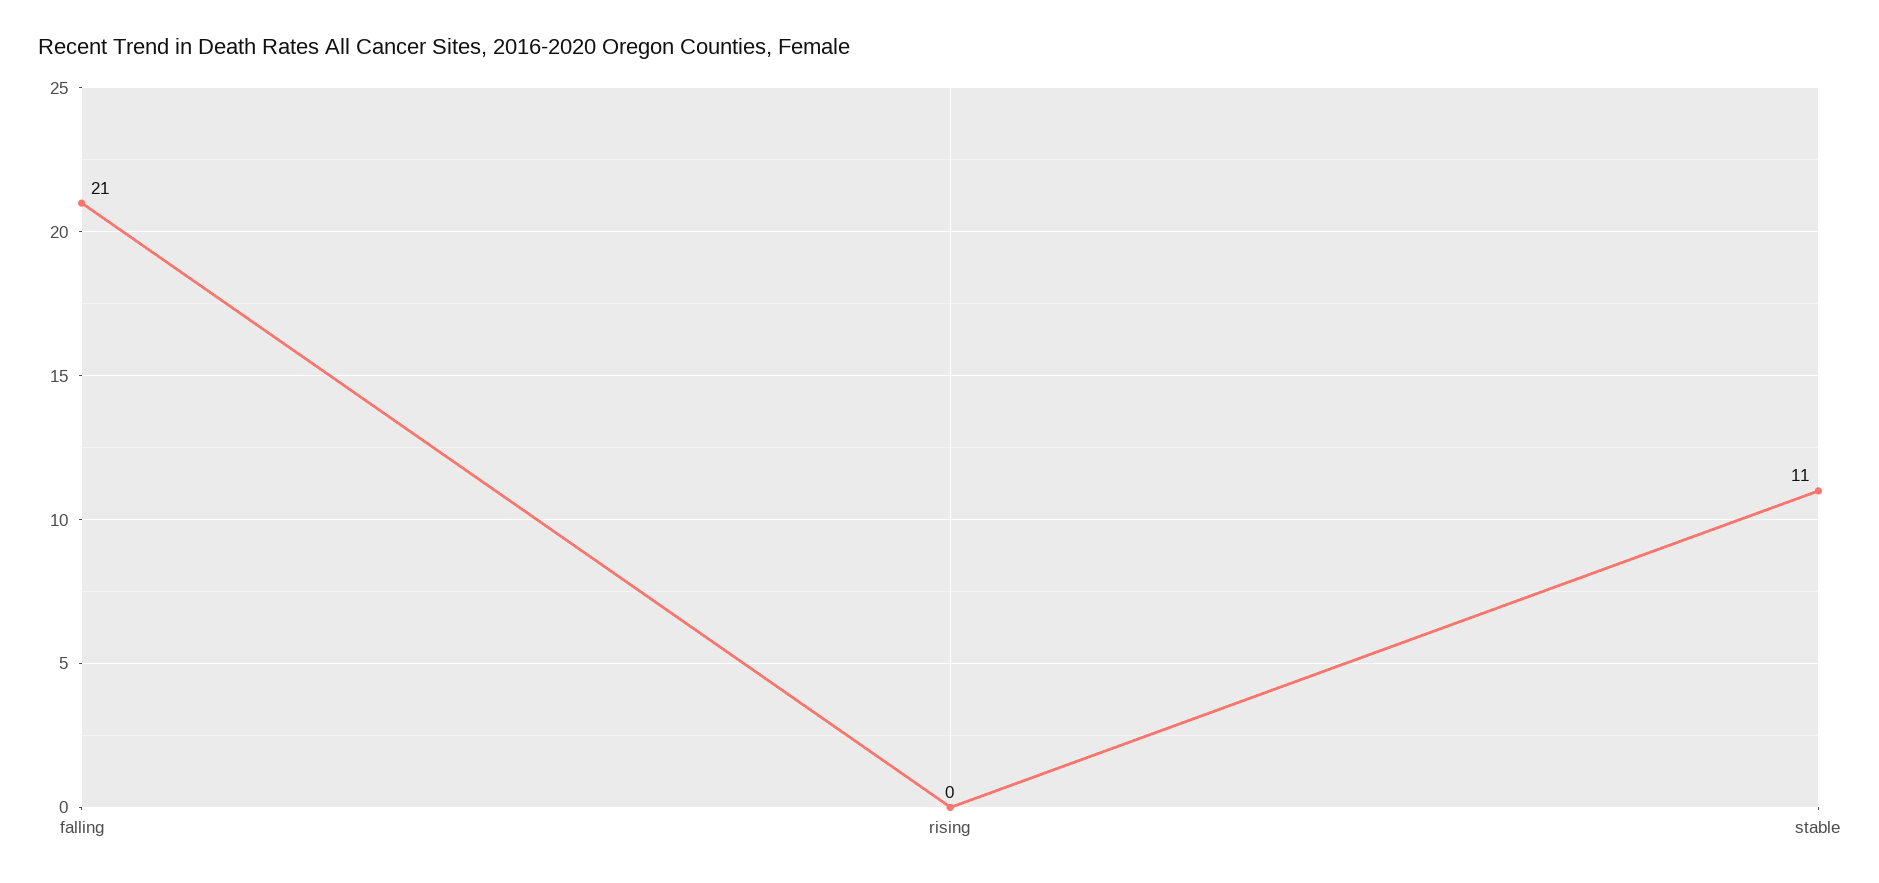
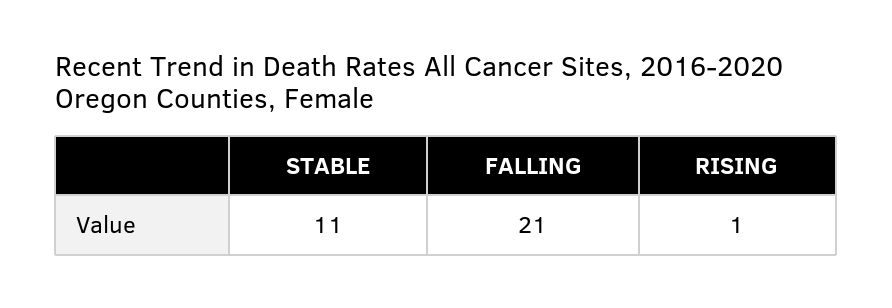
rising: 0 -> 1

